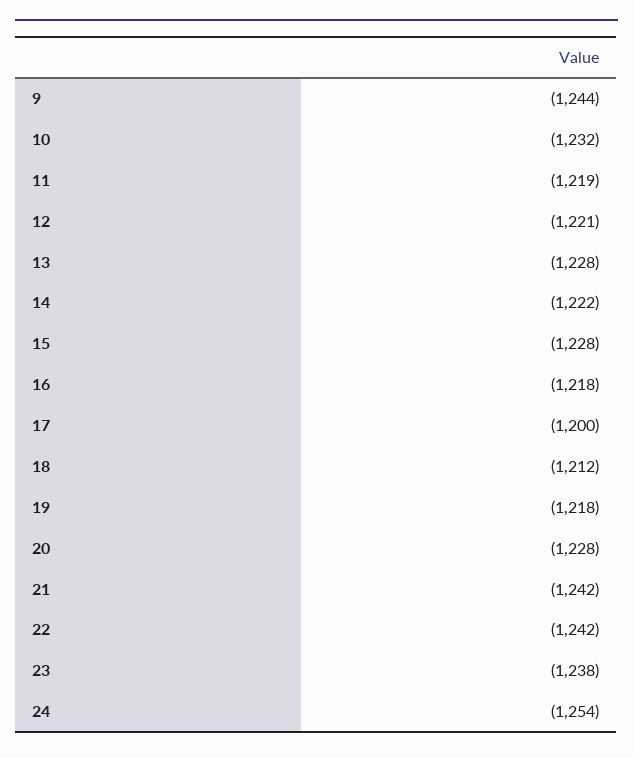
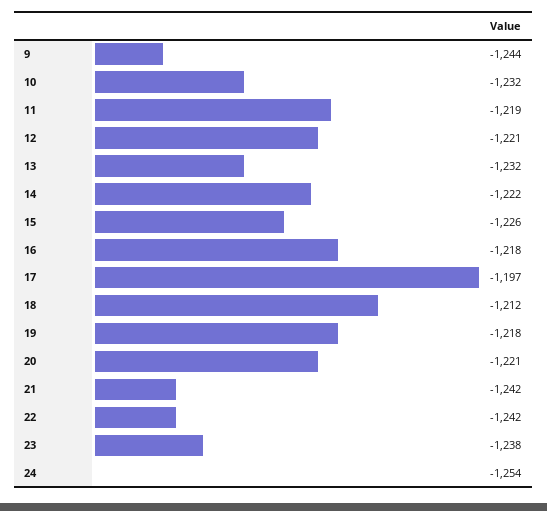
13: -1228 -> -1232
15: -1228 -> -1226
17: -1200 -> -1197
20: -1228 -> -1221

